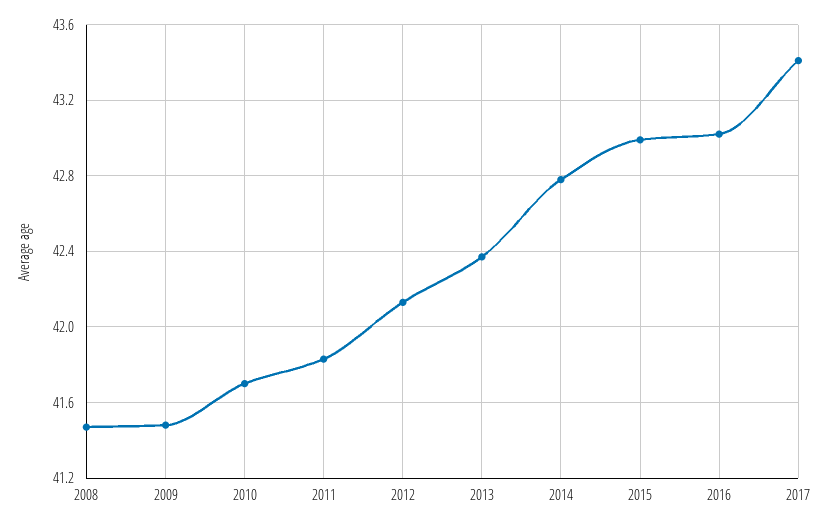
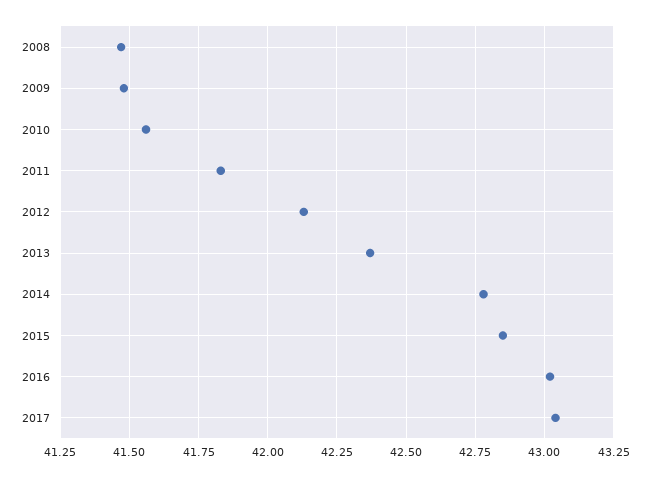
2010: 41.7 -> 41.55
2015: 43 -> 42.85
2017: 43.4 -> 43.05

